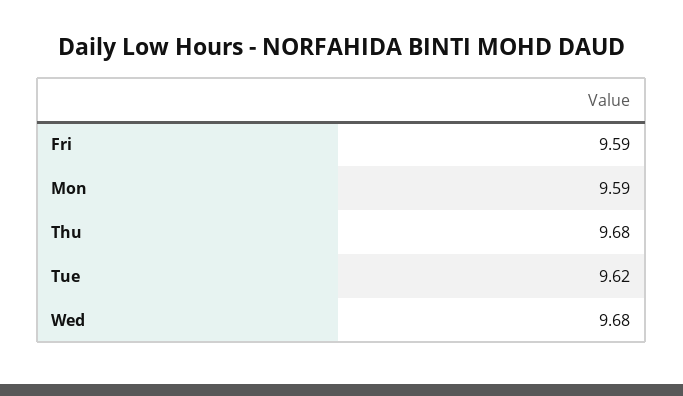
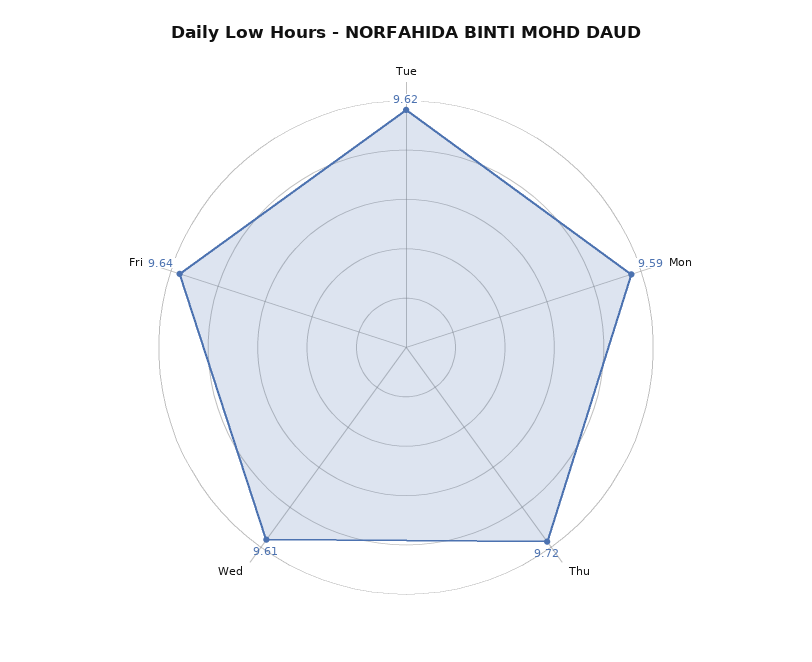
Fri: 9.59 -> 9.64
Thu: 9.68 -> 9.72
Wed: 9.68 -> 9.61

